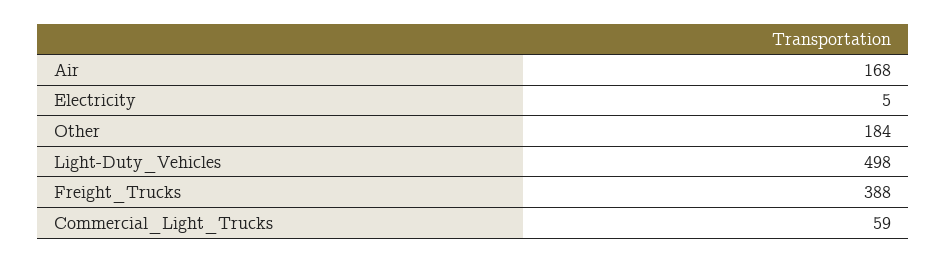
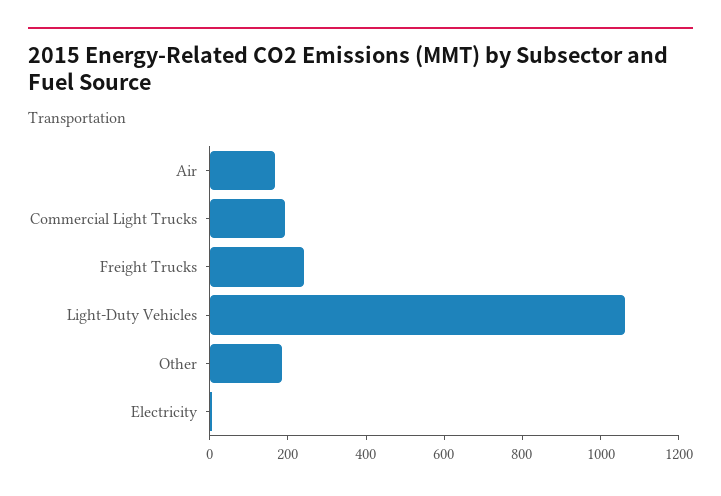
Light-Duty_Vehicles: 498 -> 1050
Freight_Trucks: 388 -> 250
Commercial_Light_Trucks: 59 -> 200

